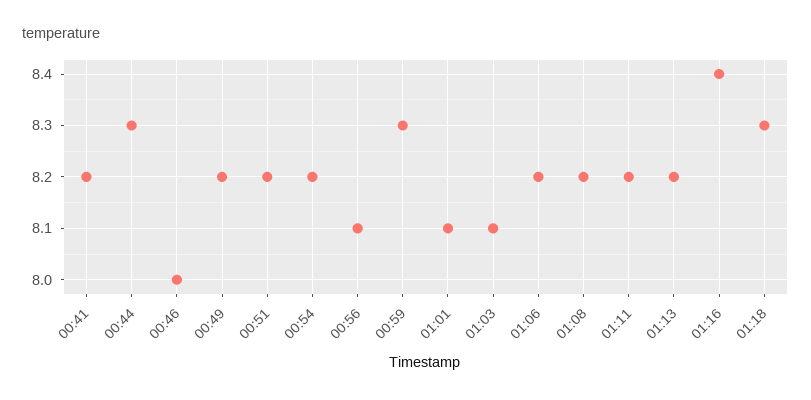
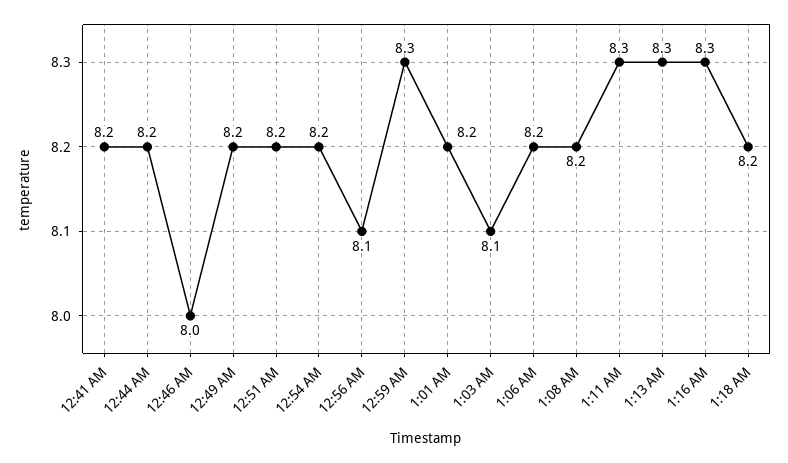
00:44: 8.3 -> 8.2
01:01: 8.1 -> 8.2
01:11: 8.2 -> 8.3
01:13: 8.2 -> 8.3
01:16: 8.4 -> 8.3
01:18: 8.3 -> 8.2

